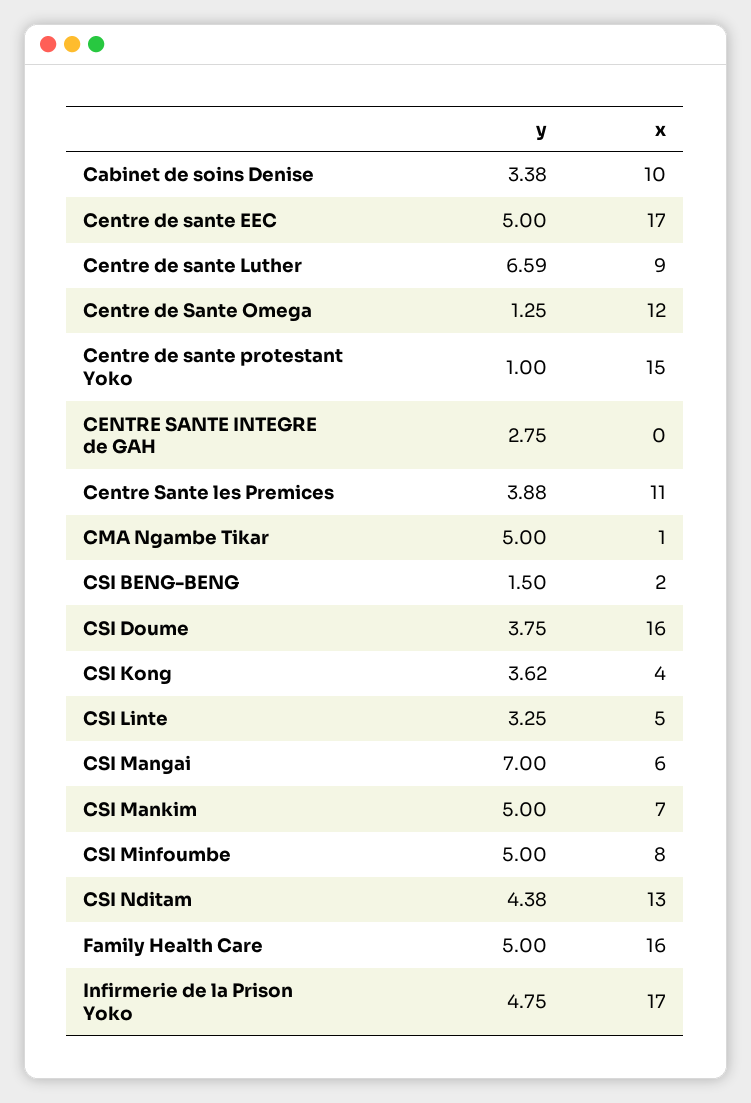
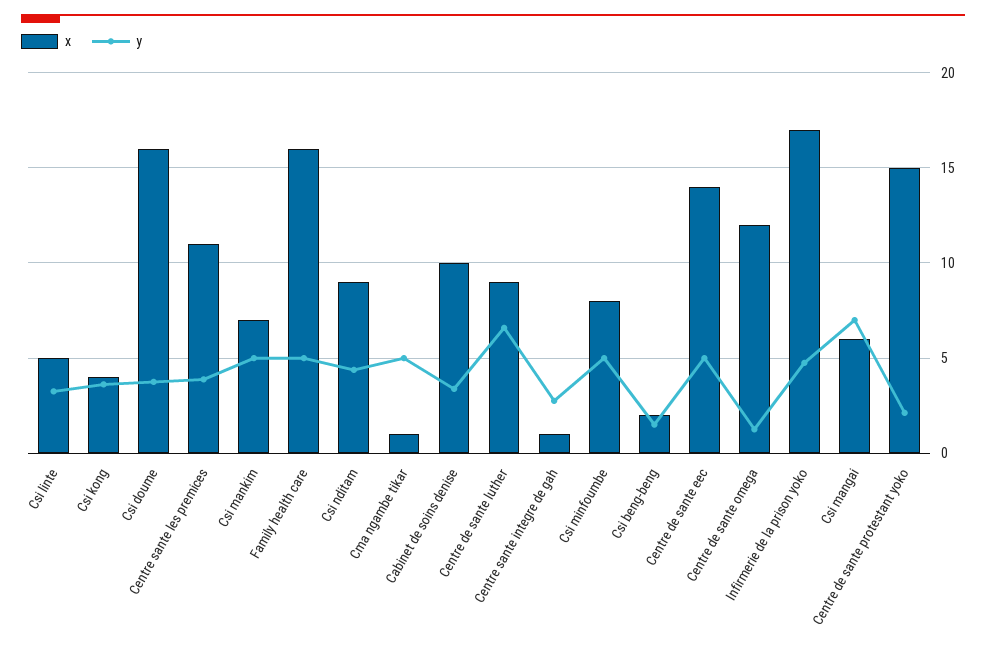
x, Centre de sante EEC: 17 -> 14
y, Centre de sante protestant Yoko: 1 -> 2
x, CENTRE SANTE INTEGRE de GAH: 0 -> 1
x, CSI Nditam: 13 -> 9

